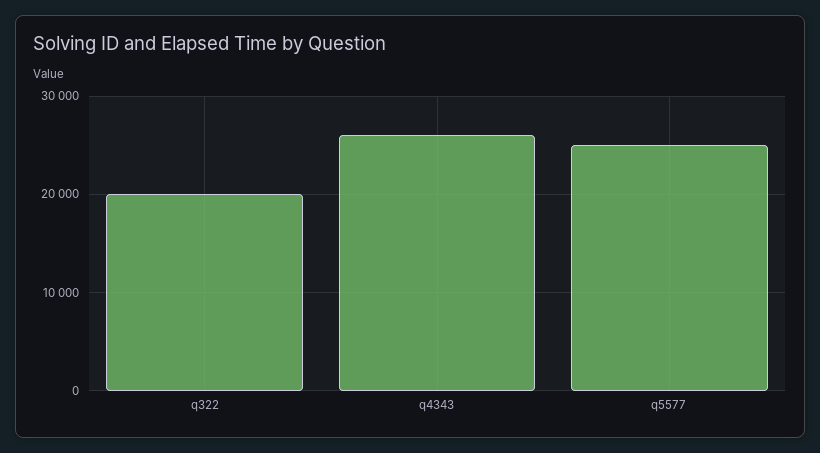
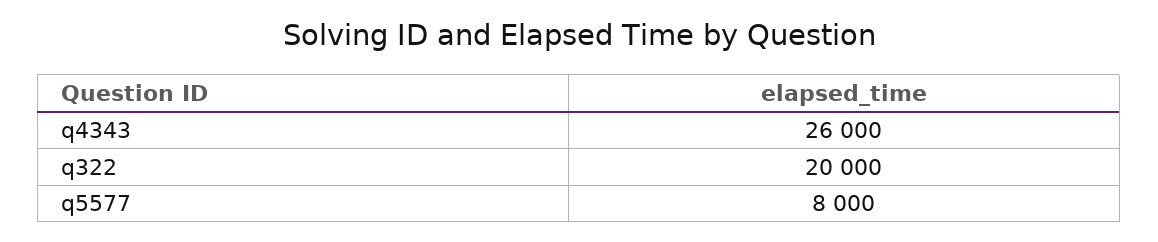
q5577: 25000 -> 8000

